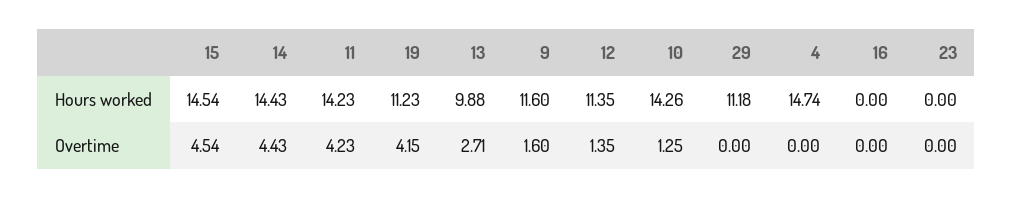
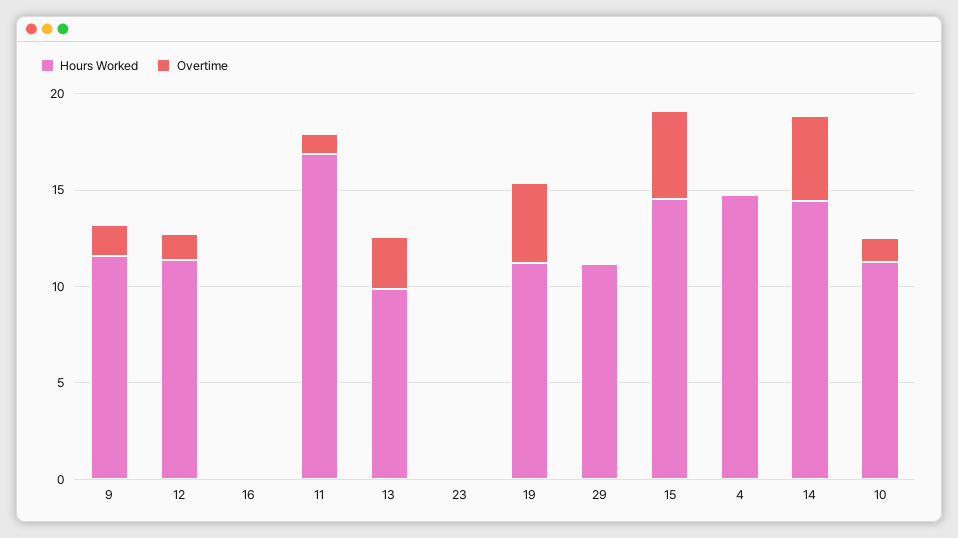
Hours worked, 11: 14.23 -> 17
Hours worked, 10: 14.26 -> 11
Overtime, 11: 4.23 -> 1

